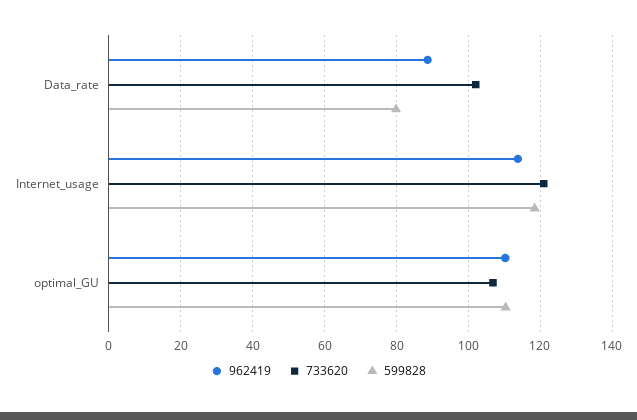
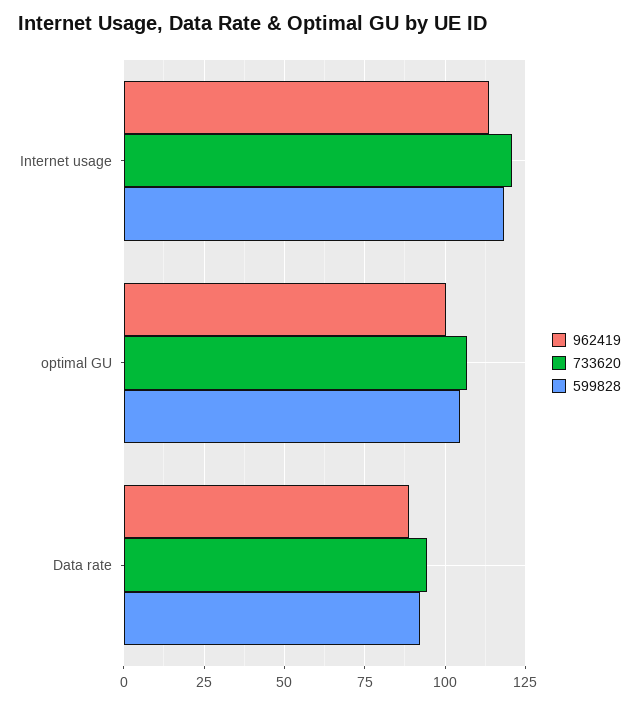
733620, Data_rate: 102 -> 95
599828, Data_rate: 80 -> 92.5
962419, optimal_GU: 110 -> 100
599828, optimal_GU: 110 -> 105

